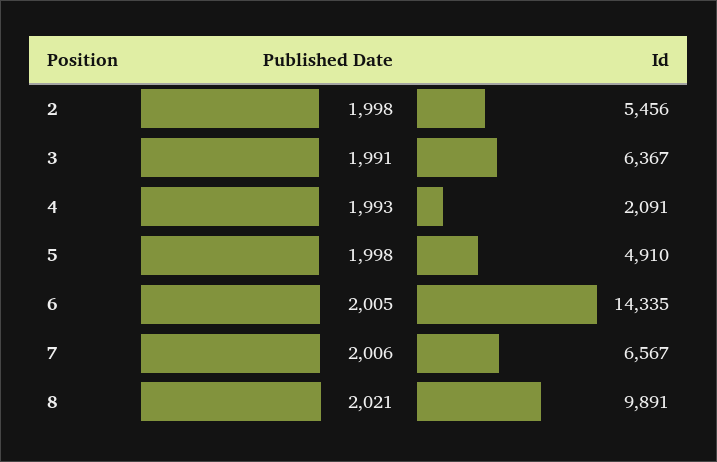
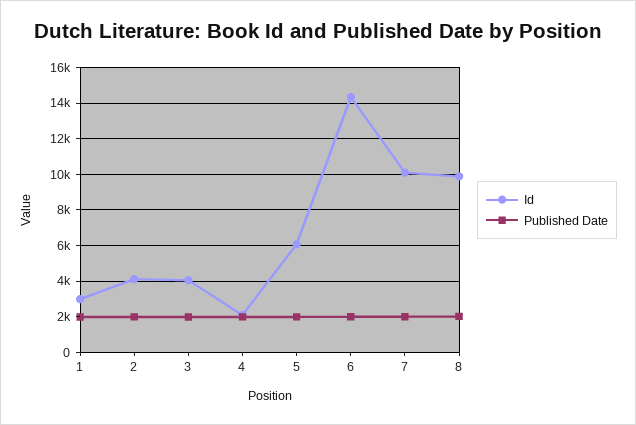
Id, 2: 5456 -> 4000
Id, 3: 6367 -> 4000
Id, 5: 4910 -> 6000
Id, 7: 6567 -> 10000
Id, 1: none -> 3000
Published Date, 1: none -> 2000

